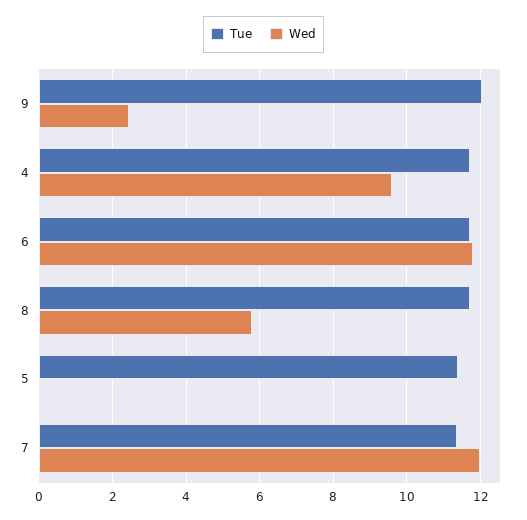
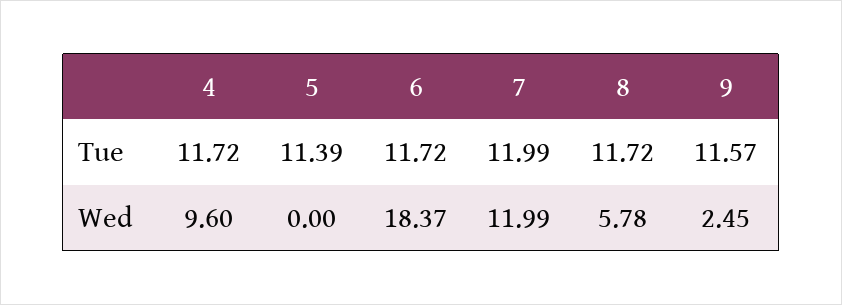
Tue, 9: 12 -> 11.57
Wed, 6: 11.8 -> 18.37
Tue, 7: 11.4 -> 11.99

